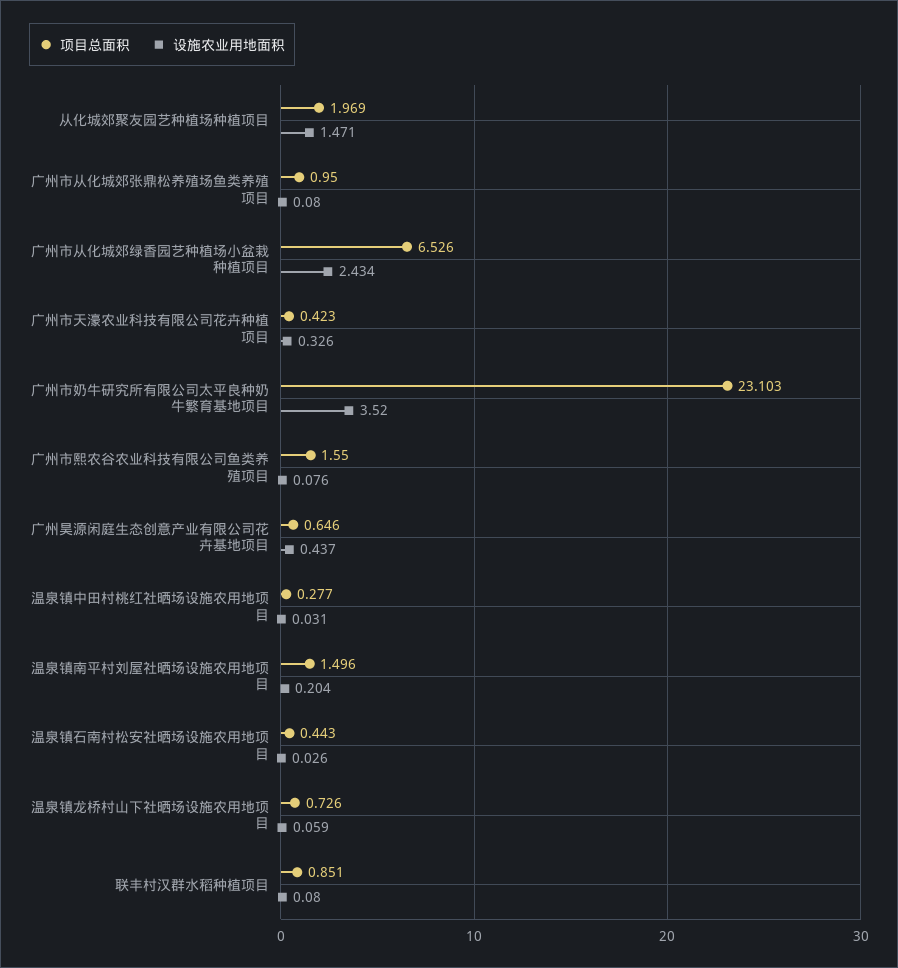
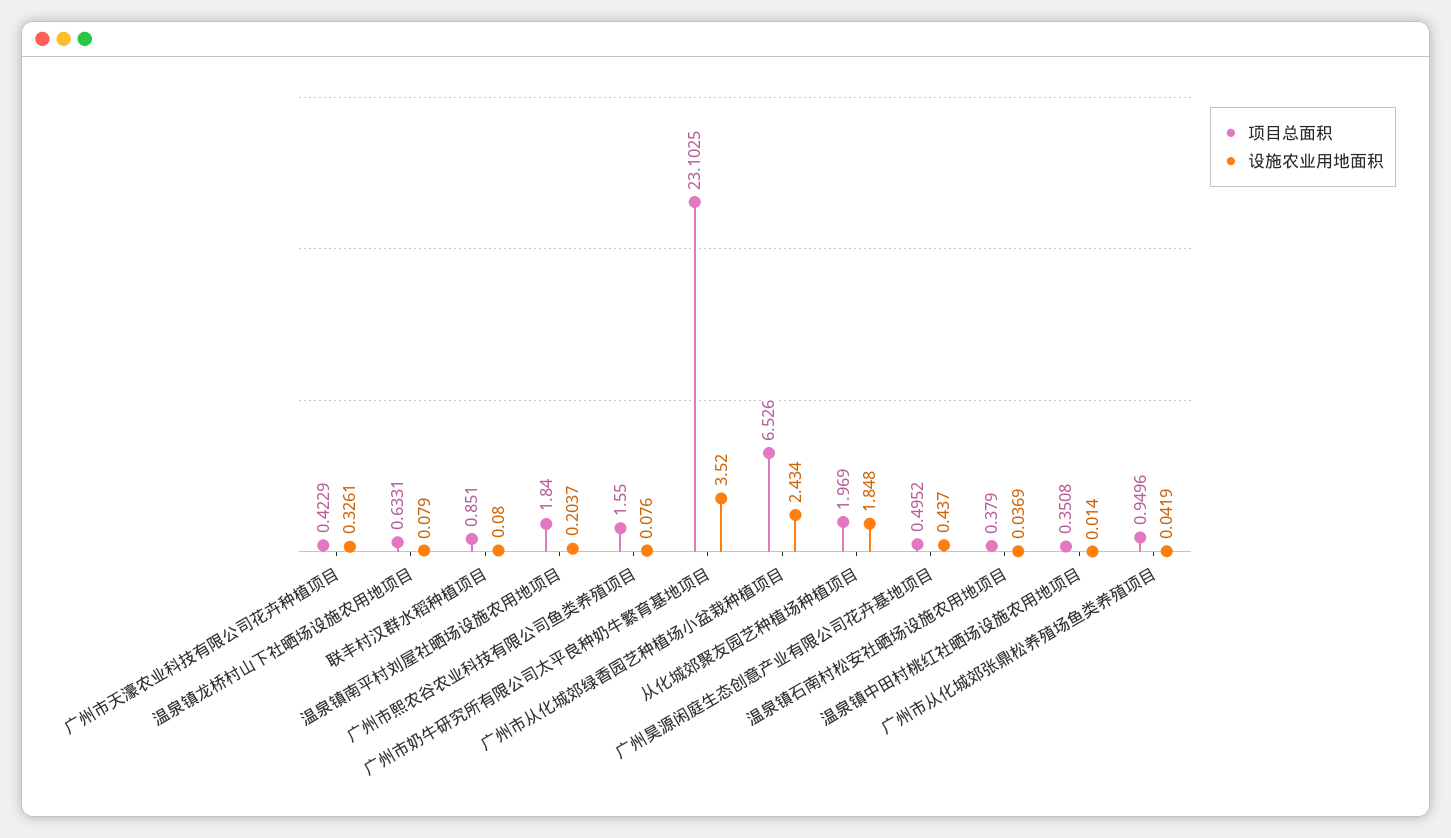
设施农业用地面积, 从化城郊聚友园艺种植场种植项目: 1.471 -> 1.848
设施农业用地面积, 广州市从化城郊张鼎松养殖场鱼类养殖项目: 0.08 -> 0.0419
项目总面积, 广州昊源闲庭生态创意产业有限公司花卉基地项目: 0.646 -> 0.4952
项目总面积, 温泉镇中田村桃红社晒场设施农用地项目: 0.277 -> 0.3508
设施农业用地面积, 温泉镇中田村桃红社晒场设施农用地项目: 0.031 -> 0.014
项目总面积, 温泉镇南平村刘屋社晒场设施农用地项目: 1.496 -> 1.84
项目总面积, 温泉镇石南村松安社晒场设施农用地项目: 0.443 -> 0.379
设施农业用地面积, 温泉镇石南村松安社晒场设施农用地项目: 0.026 -> 0.0369
项目总面积, 温泉镇龙桥村山下社晒场设施农用地项目: 0.726 -> 0.6331
设施农业用地面积, 温泉镇龙桥村山下社晒场设施农用地项目: 0.059 -> 0.079

